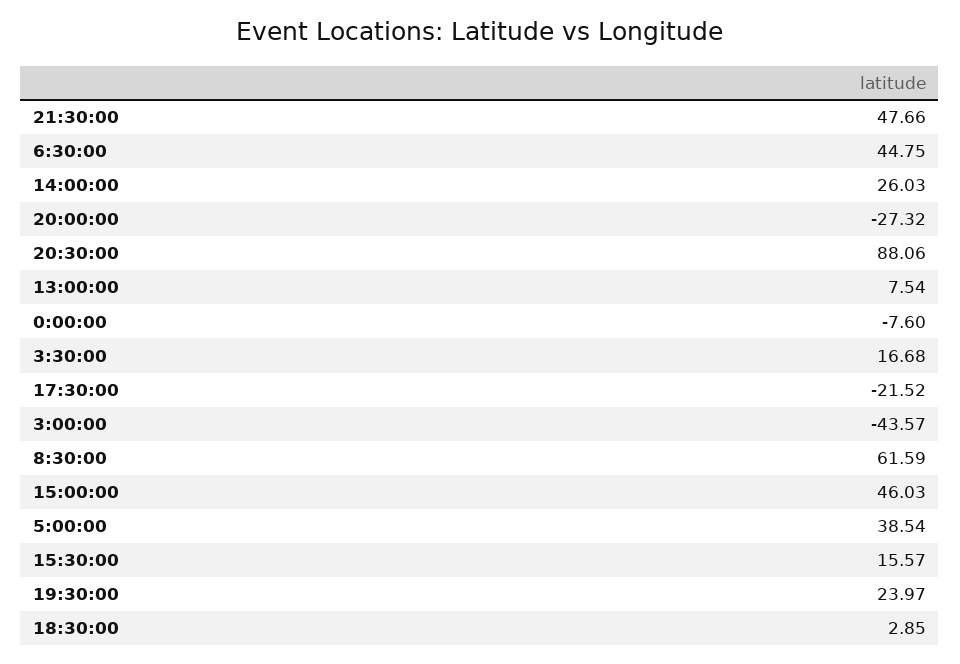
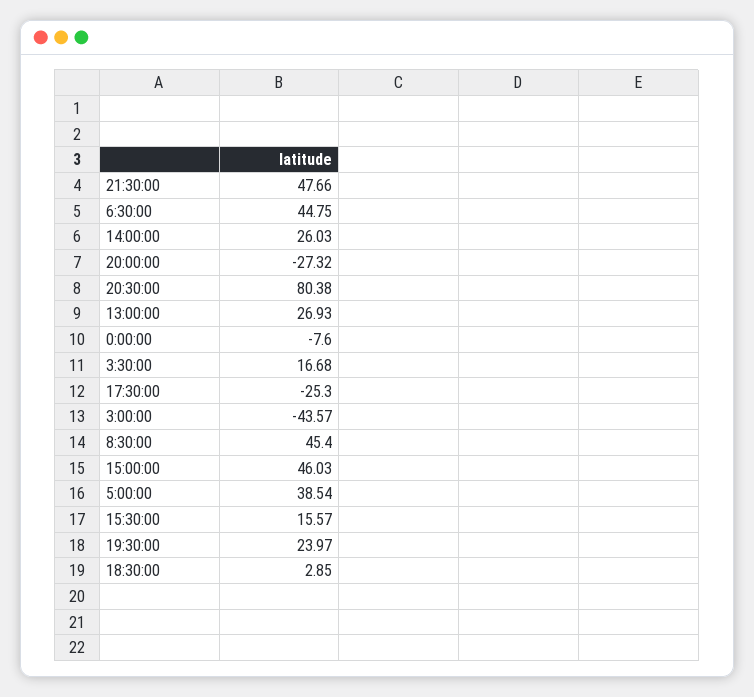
20:30:00: 88.06 -> 80.38
13:00:00: 7.54 -> 26.93
17:30:00: -21.52 -> -25.3
8:30:00: 61.59 -> 45.4

